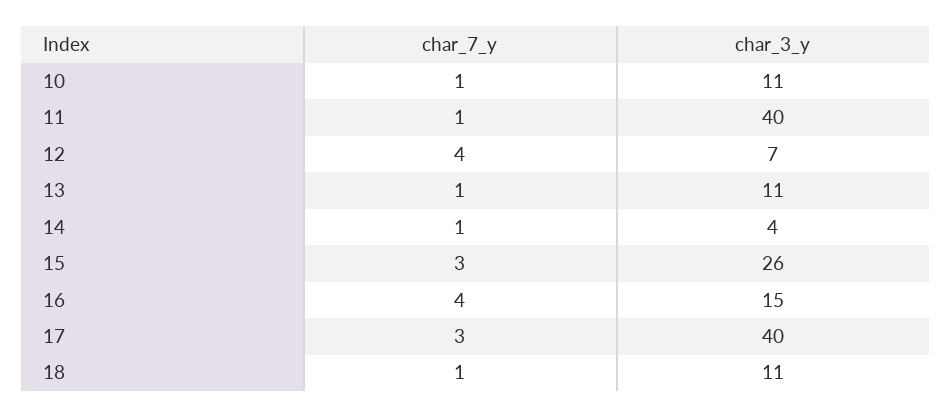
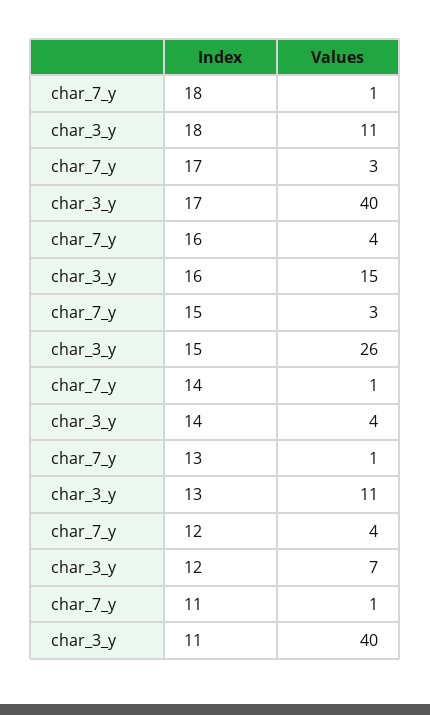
char_7_y, 10: 1 -> none
char_3_y, 10: 11 -> none

